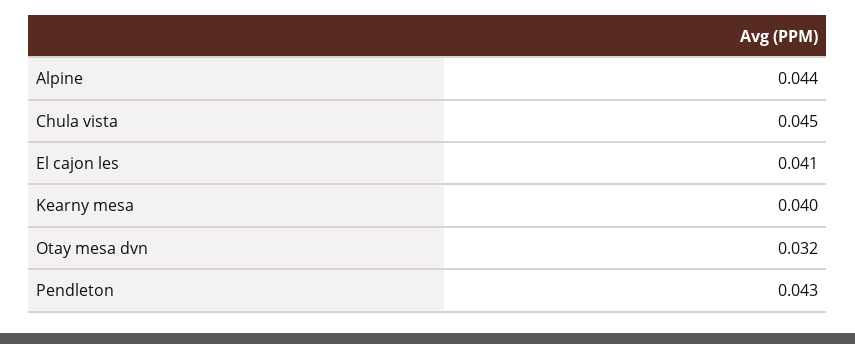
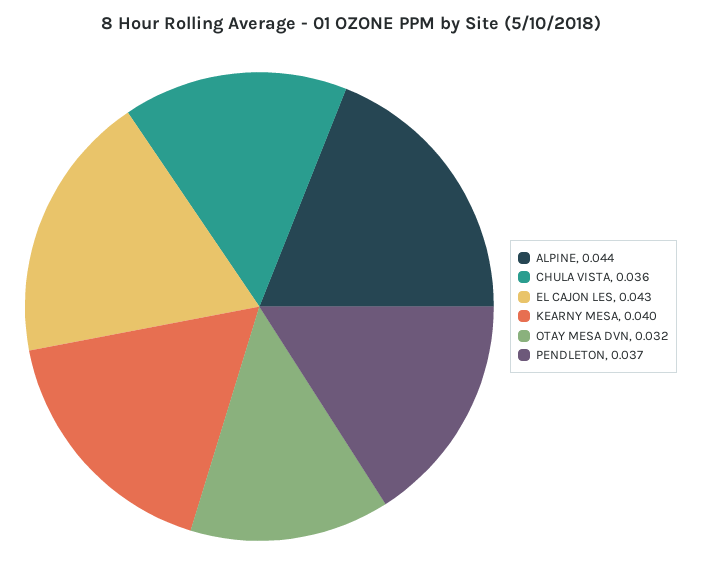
Chula vista: 0.045 -> 0.036
El cajon les: 0.041 -> 0.043
Pendleton: 0.043 -> 0.037

